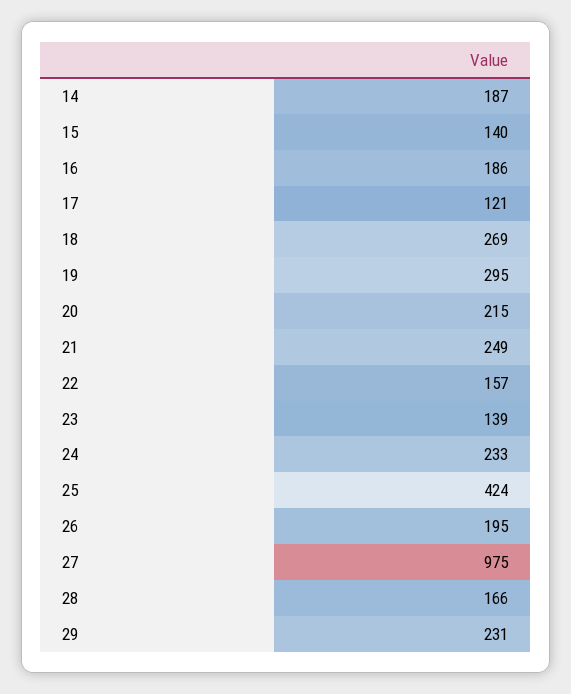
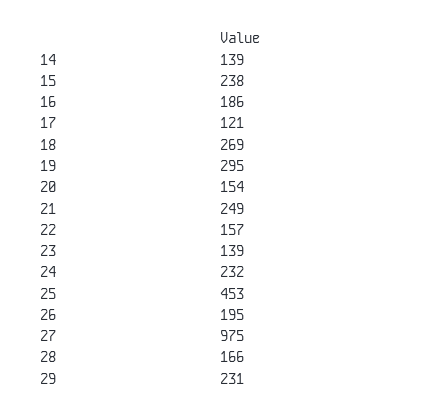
14: 187 -> 139
15: 140 -> 238
20: 215 -> 154
24: 233 -> 232
25: 424 -> 453

